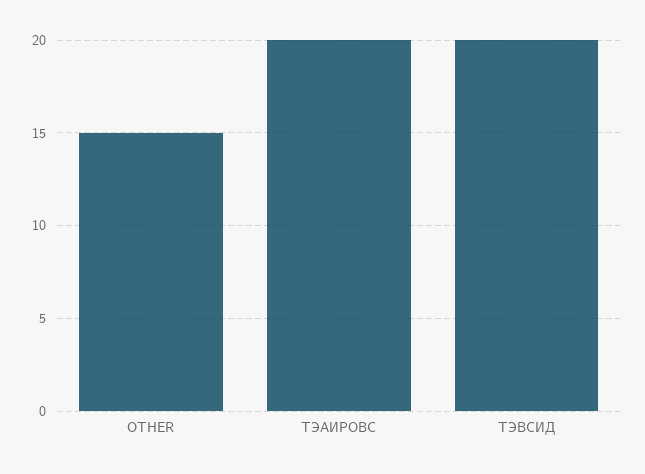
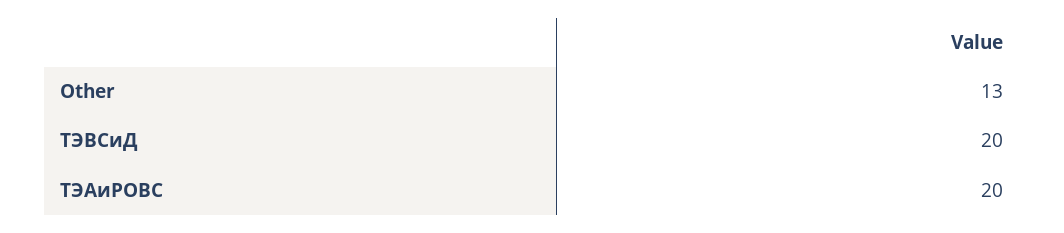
OTHER: 15 -> 13

